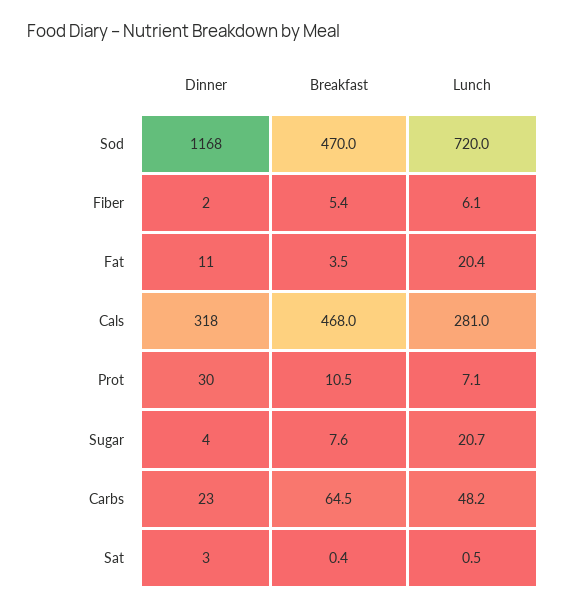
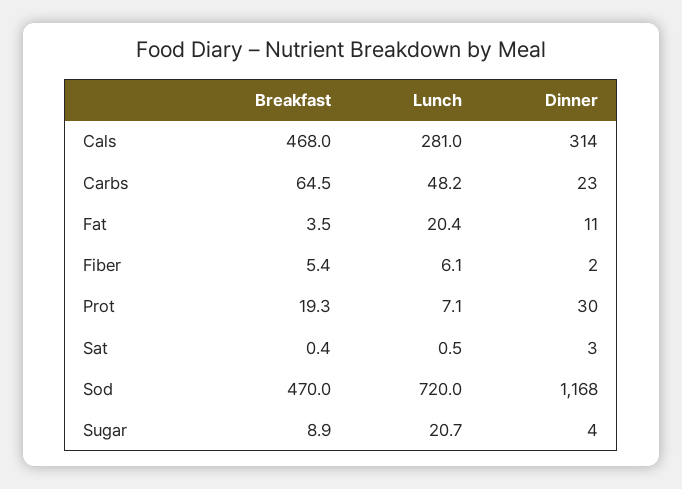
Dinner, Cals: 318 -> 314
Breakfast, Prot: 10.5 -> 19.3
Breakfast, Sugar: 7.6 -> 8.9

